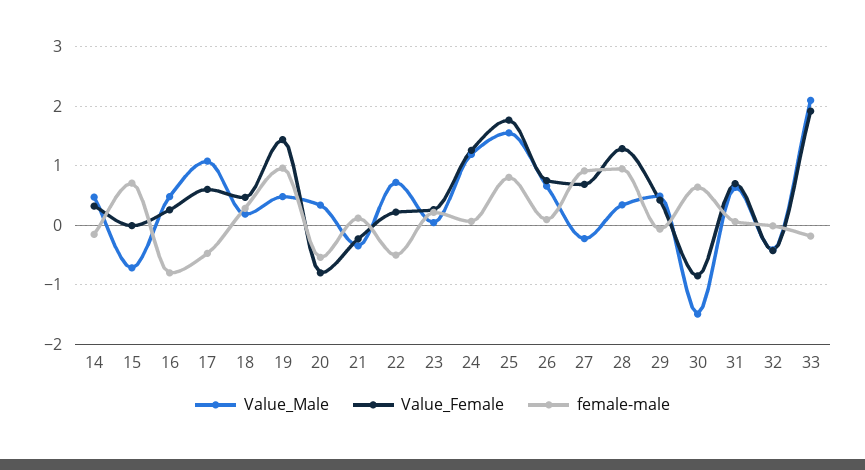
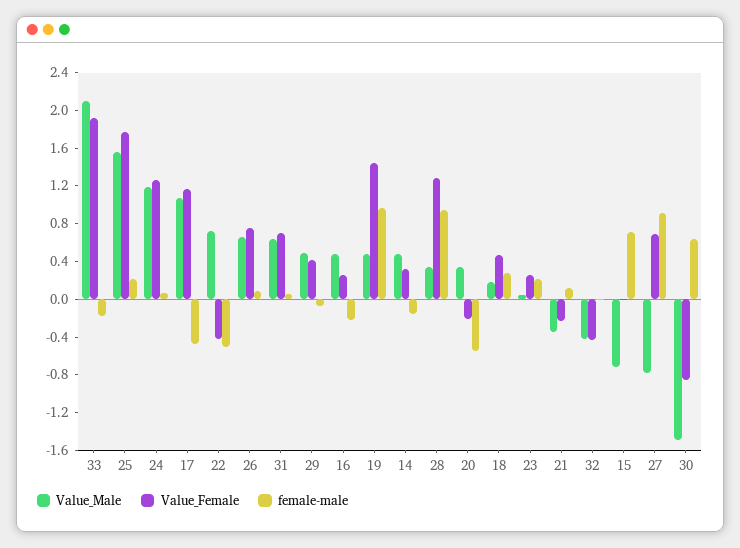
female-male, 16: -0.8 -> -0.2
Value_Female, 17: 0.6 -> 1.2
Value_Female, 20: -0.8 -> -0.2
Value_Female, 22: 0.2 -> -0.4
female-male, 25: 0.8 -> 0.2
Value_Male, 27: -0.2 -> -0.8

